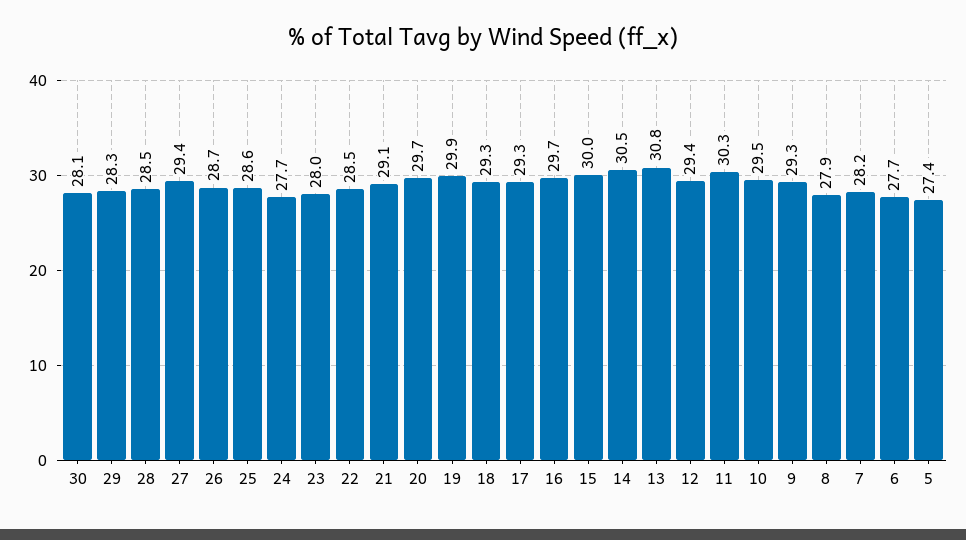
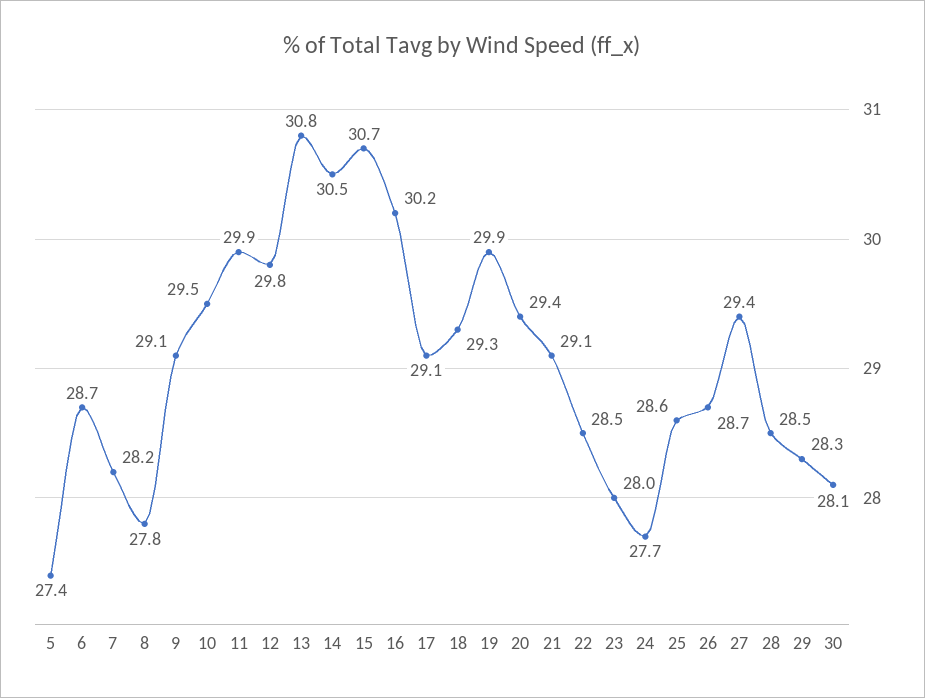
20: 29.7 -> 29.4
17: 29.3 -> 29.1
16: 29.7 -> 30.2
15: 30 -> 30.7
12: 29.4 -> 29.8
11: 30.3 -> 29.9
9: 29.3 -> 29.1
8: 27.9 -> 27.8
6: 27.7 -> 28.7

